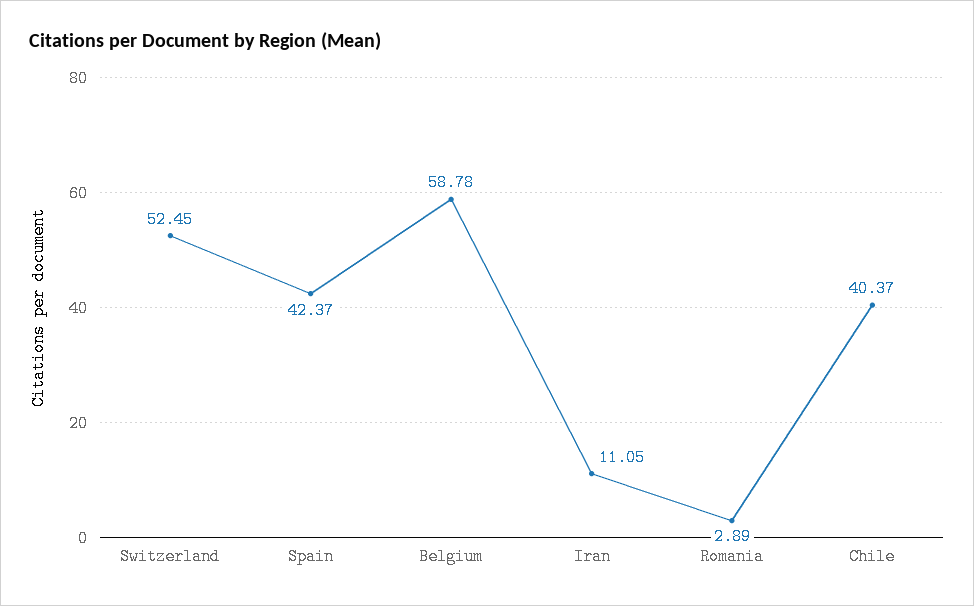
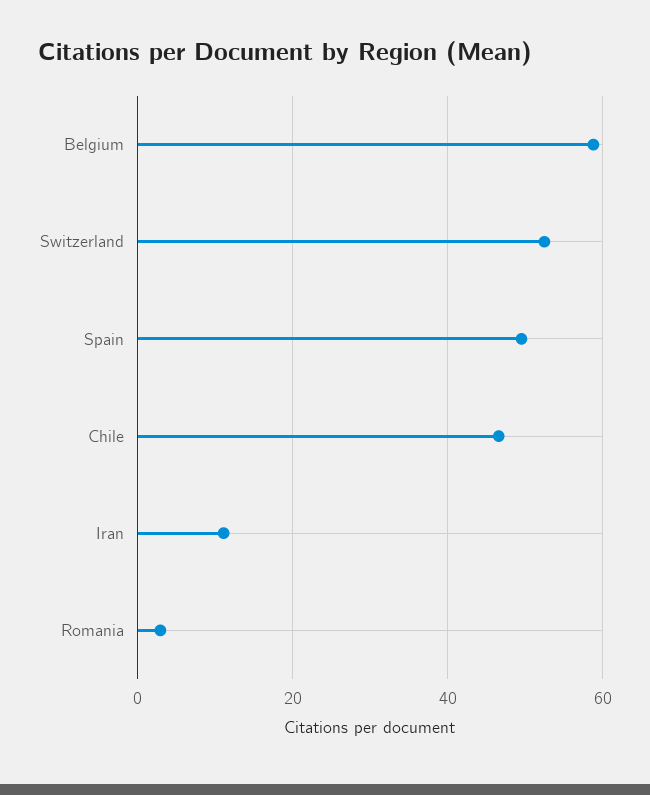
Spain: 42.37 -> 50
Chile: 40.37 -> 46

